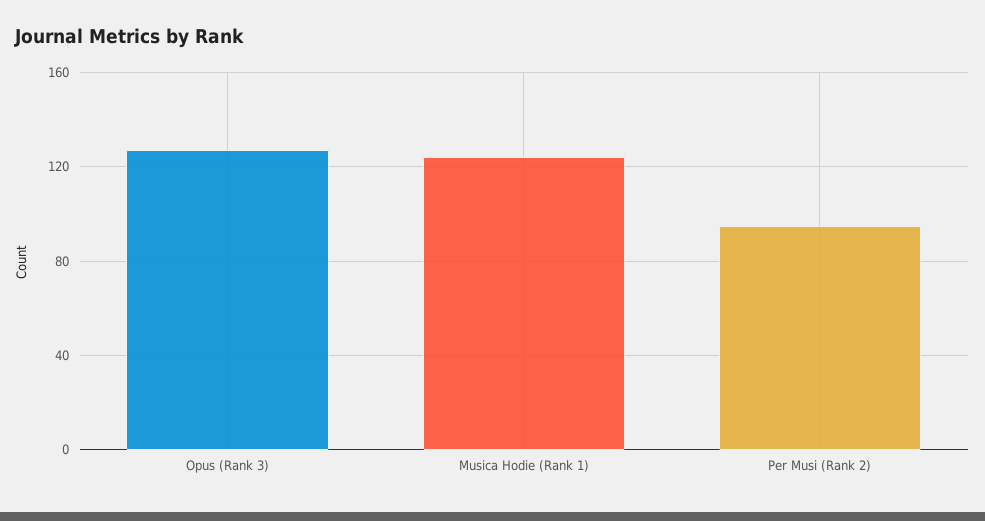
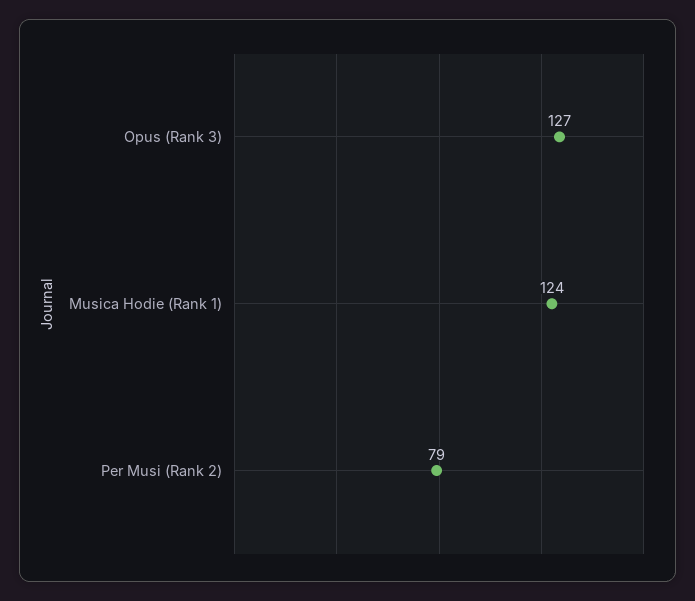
Per Musi (Rank 2): 95 -> 79

